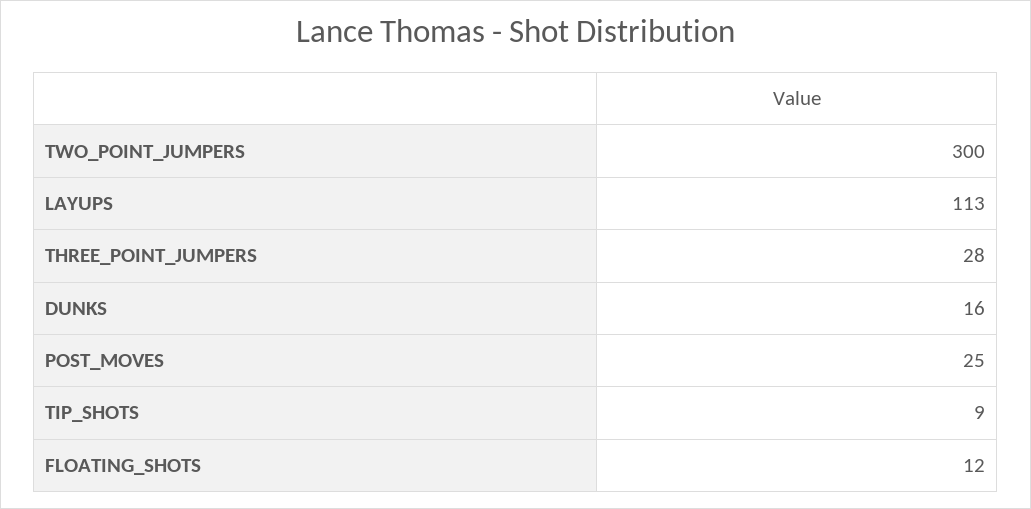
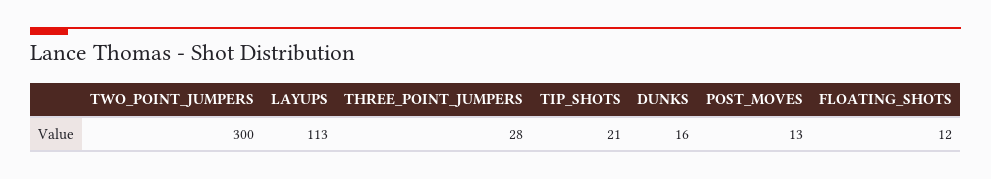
POST_MOVES: 25 -> 13
TIP_SHOTS: 9 -> 21

